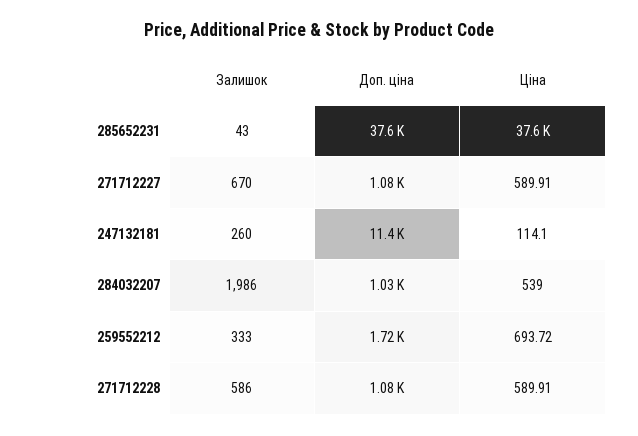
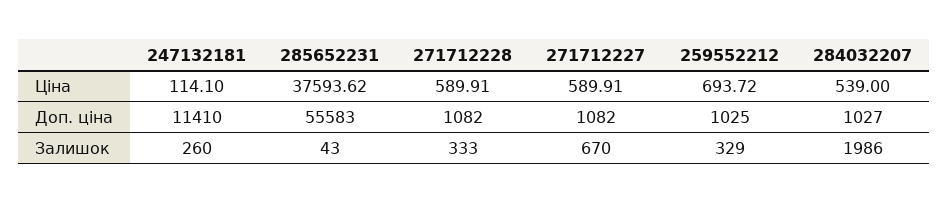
Доп. ціна, 285652231: 37600 -> 55583
Залишок, 259552212: 333 -> 329
Доп. ціна, 259552212: 1720 -> 1025
Залишок, 271712228: 586 -> 333

